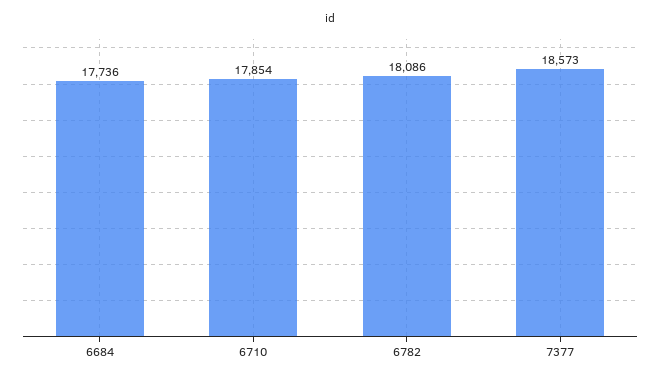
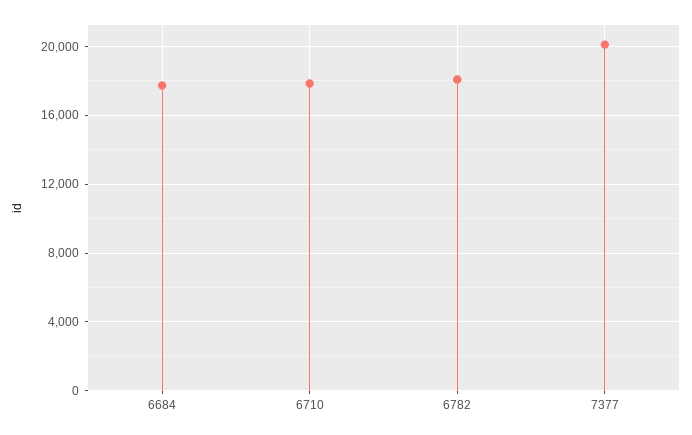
7377: 18573 -> 20000

